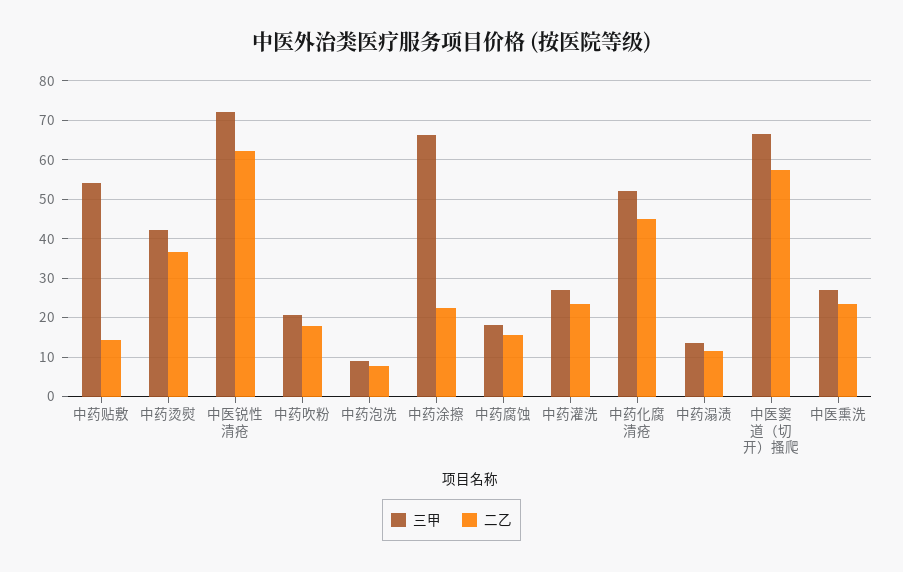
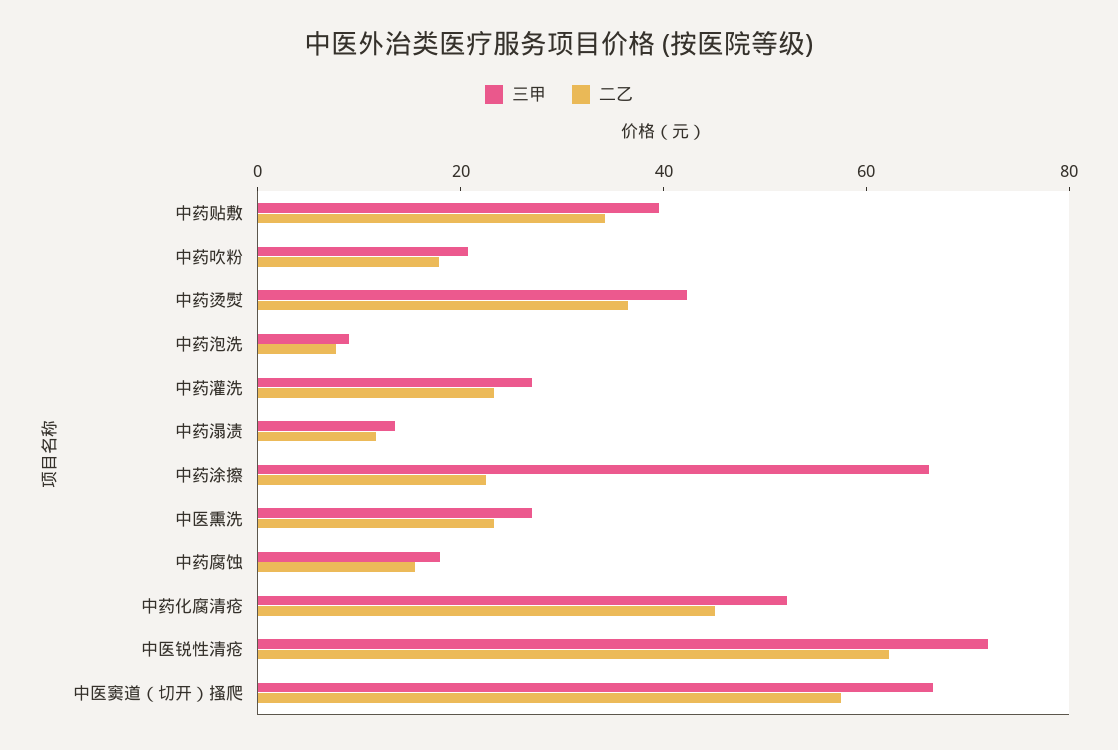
三甲, 中药贴敷: 54 -> 40
二乙, 中药贴敷: 14 -> 35

